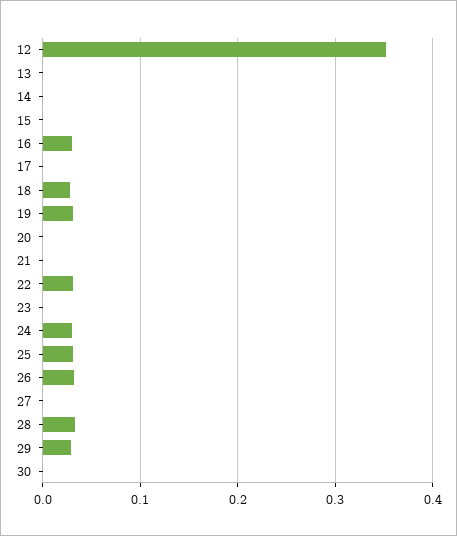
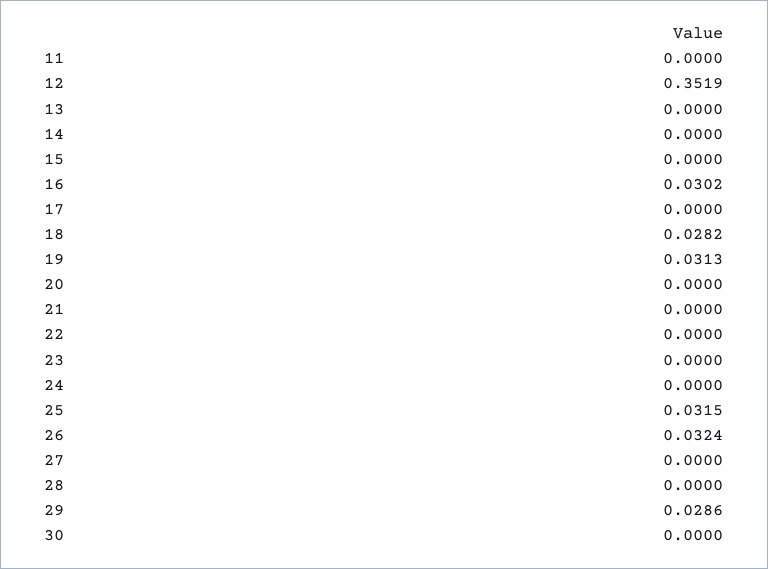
22: 0.03 -> 0
24: 0.03 -> 0
28: 0.03 -> 0
11: none -> 0

